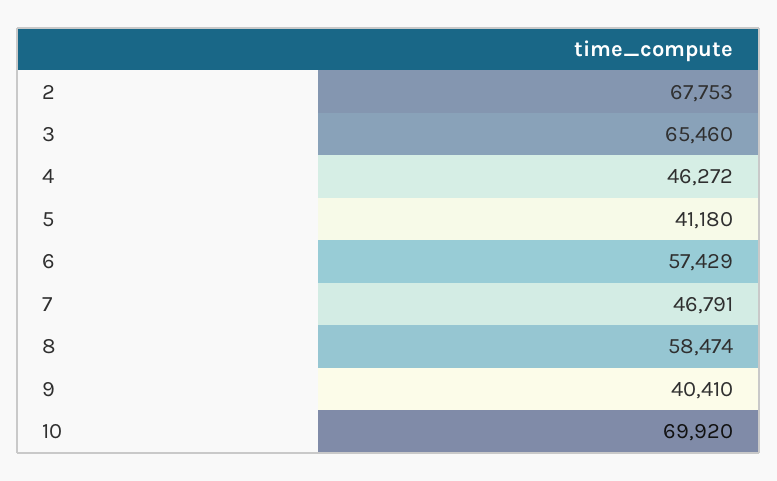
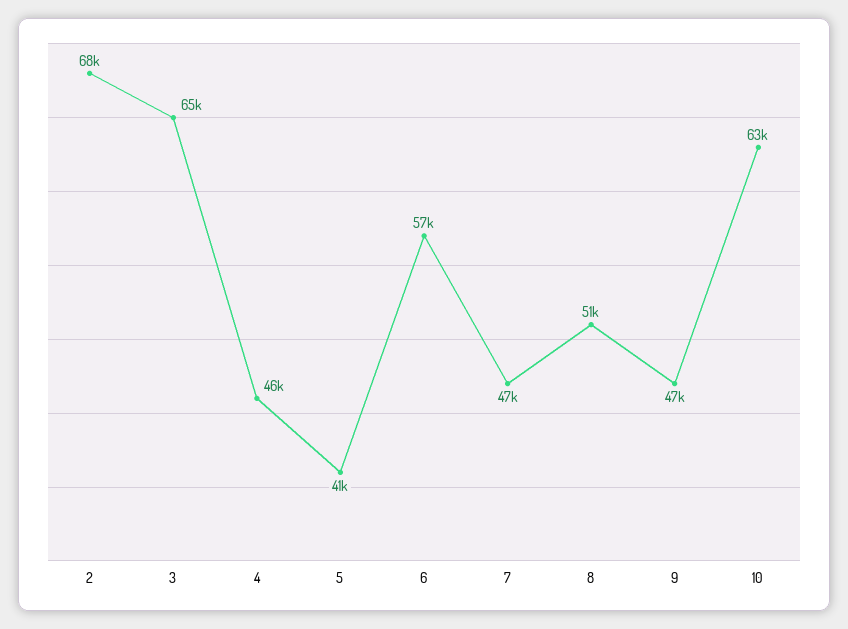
8: 58474 -> 51000
9: 40410 -> 47000
10: 69920 -> 63000

